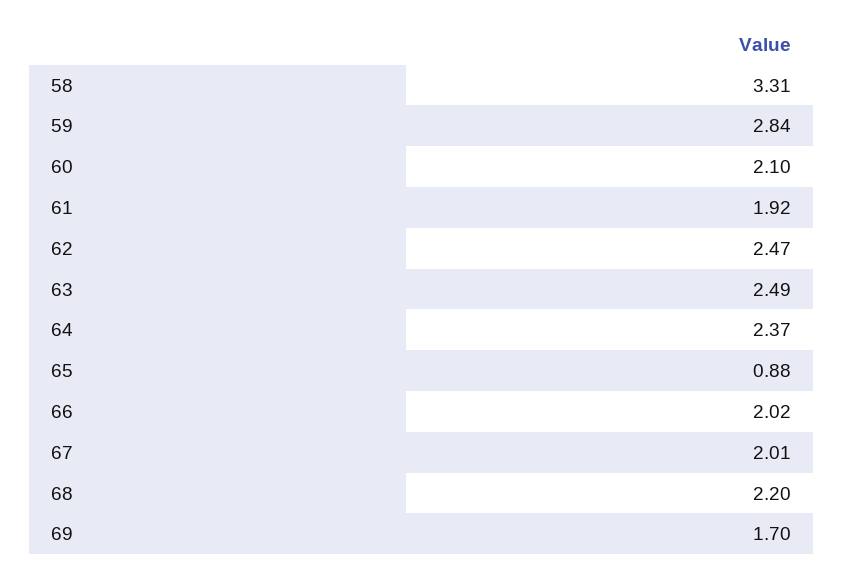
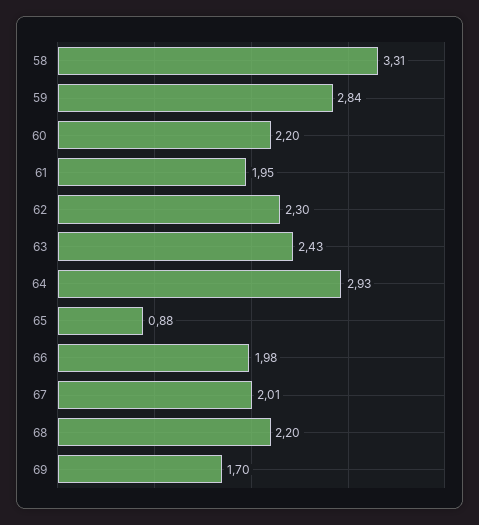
60: 2.1 -> 2.2
61: 1.92 -> 1.95
62: 2.47 -> 2.3
63: 2.49 -> 2.43
64: 2.37 -> 2.93
66: 2.02 -> 1.98

